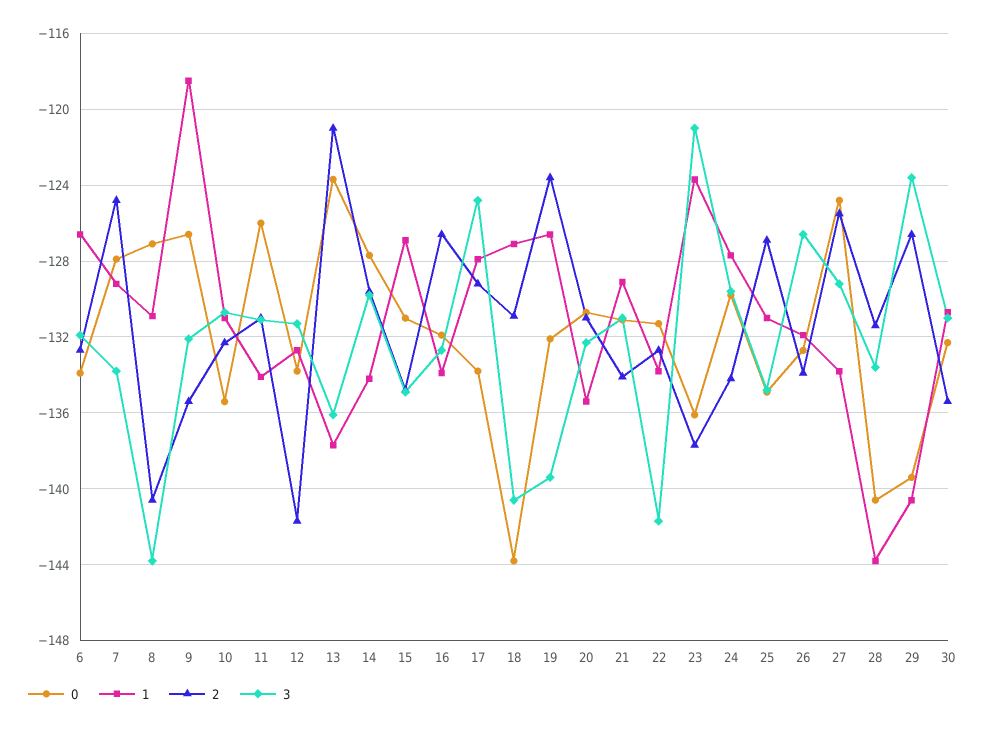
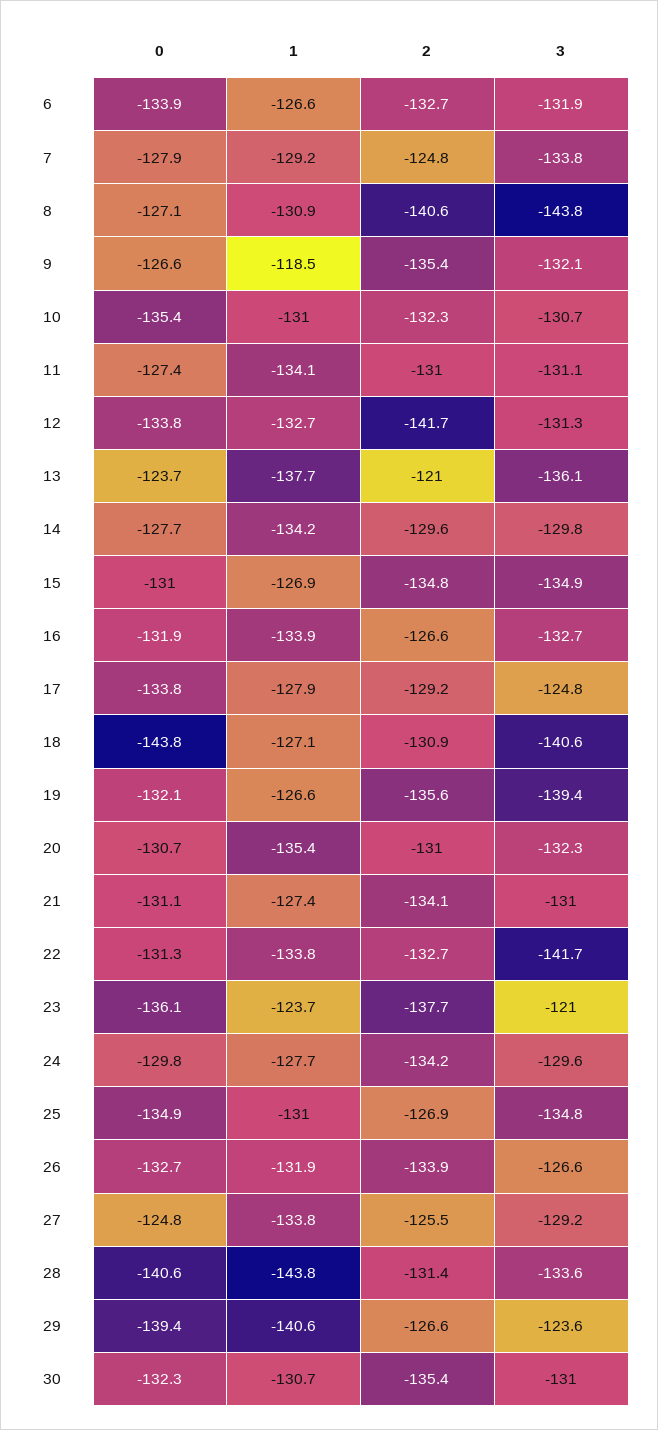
0, 11: -126 -> -127.4
2, 19: -123.5 -> -135.6
1, 21: -129 -> -127.4

